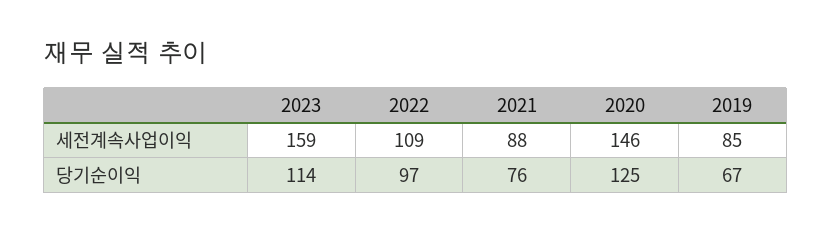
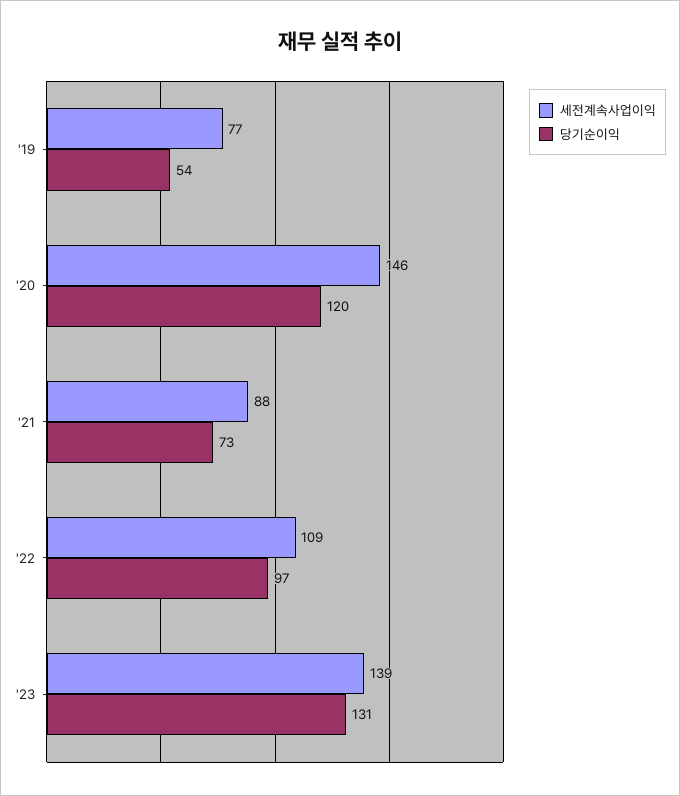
세전계속사업이익, 2023: 159 -> 139
세전계속사업이익, 2019: 85 -> 77
당기순이익, 2023: 114 -> 131
당기순이익, 2021: 76 -> 73
당기순이익, 2020: 125 -> 120
당기순이익, 2019: 67 -> 54

